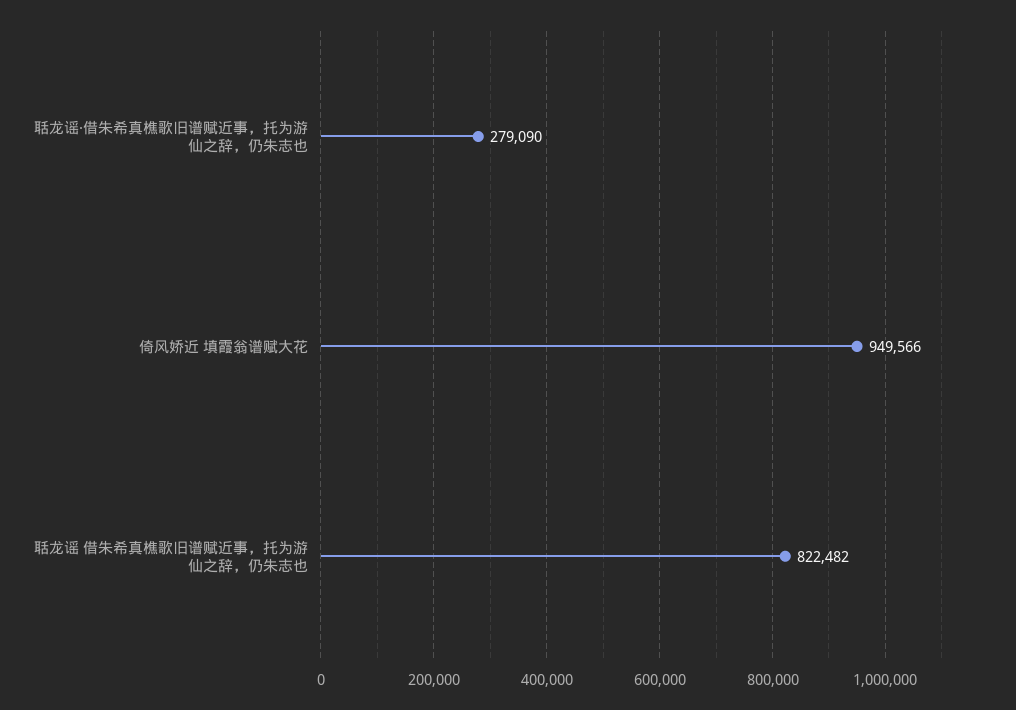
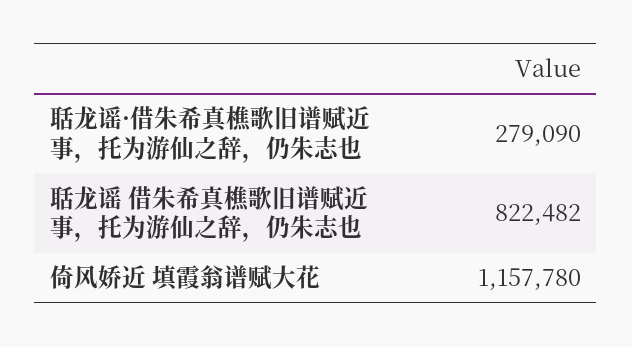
倚风娇近 填霞翁谱赋大花: 949566 -> 1157780

